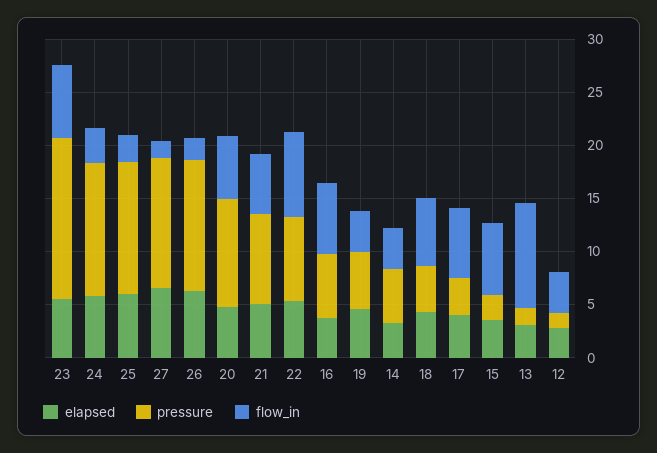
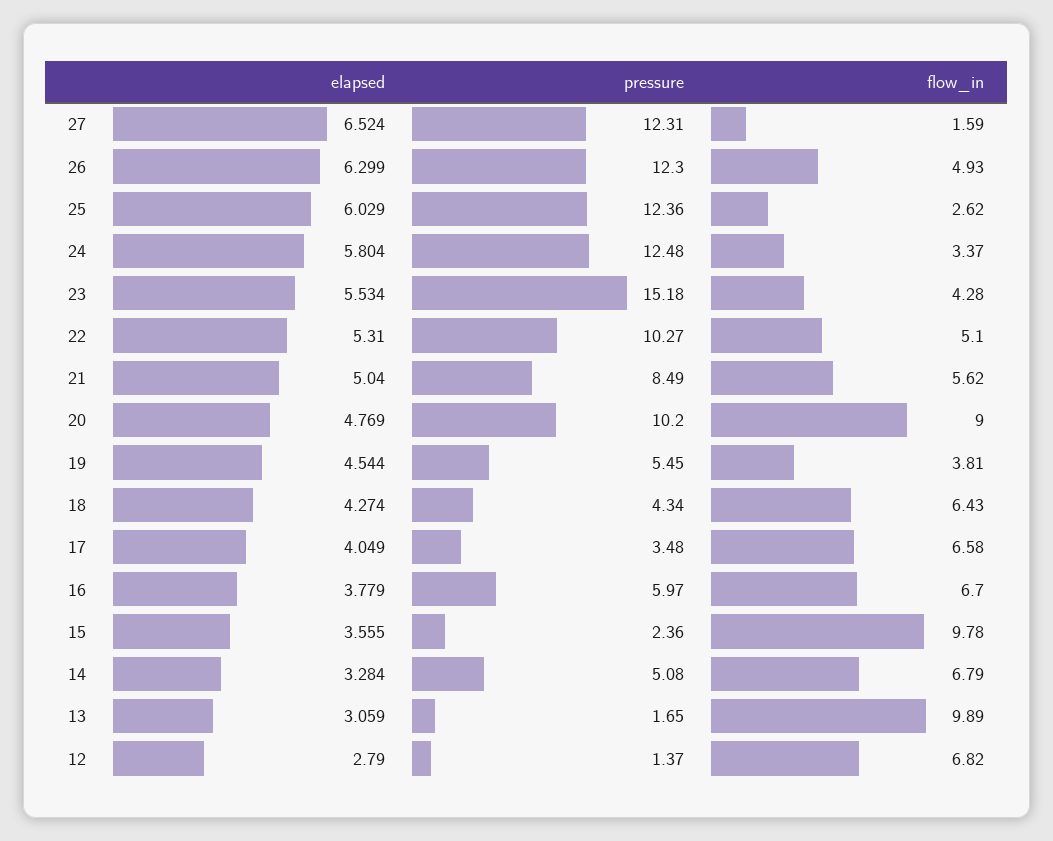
flow_in, 23: 7 -> 4.28
flow_in, 26: 2 -> 4.93
flow_in, 20: 6 -> 9
pressure, 22: 8 -> 10.27
flow_in, 22: 8 -> 5.1
flow_in, 14: 4 -> 6.79
flow_in, 15: 7 -> 9.78
flow_in, 12: 4 -> 6.82

